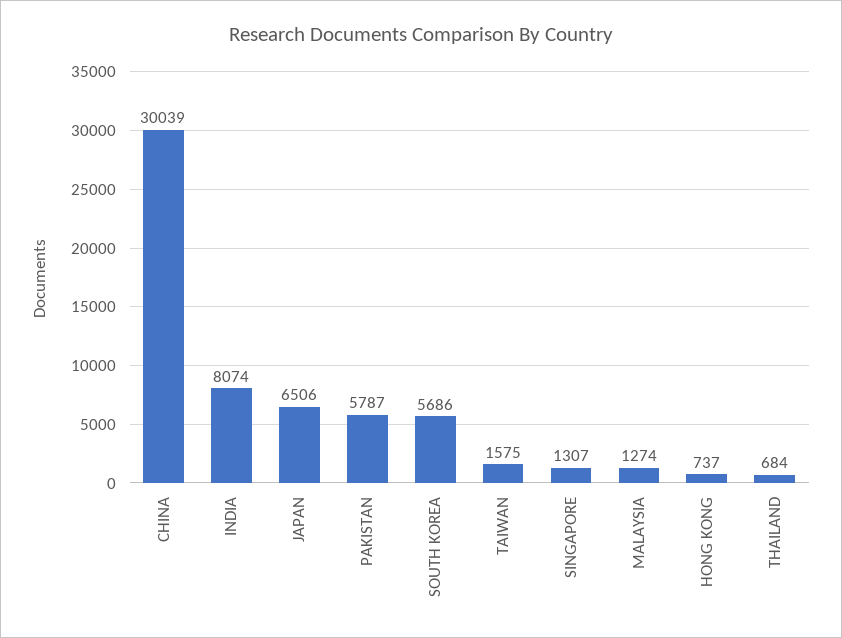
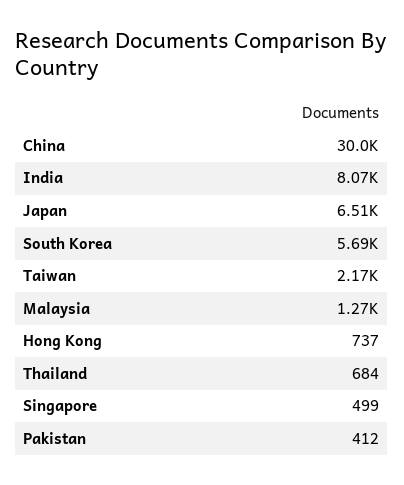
PAKISTAN: 5787 -> 412
TAIWAN: 1575 -> 2170
SINGAPORE: 1307 -> 499

